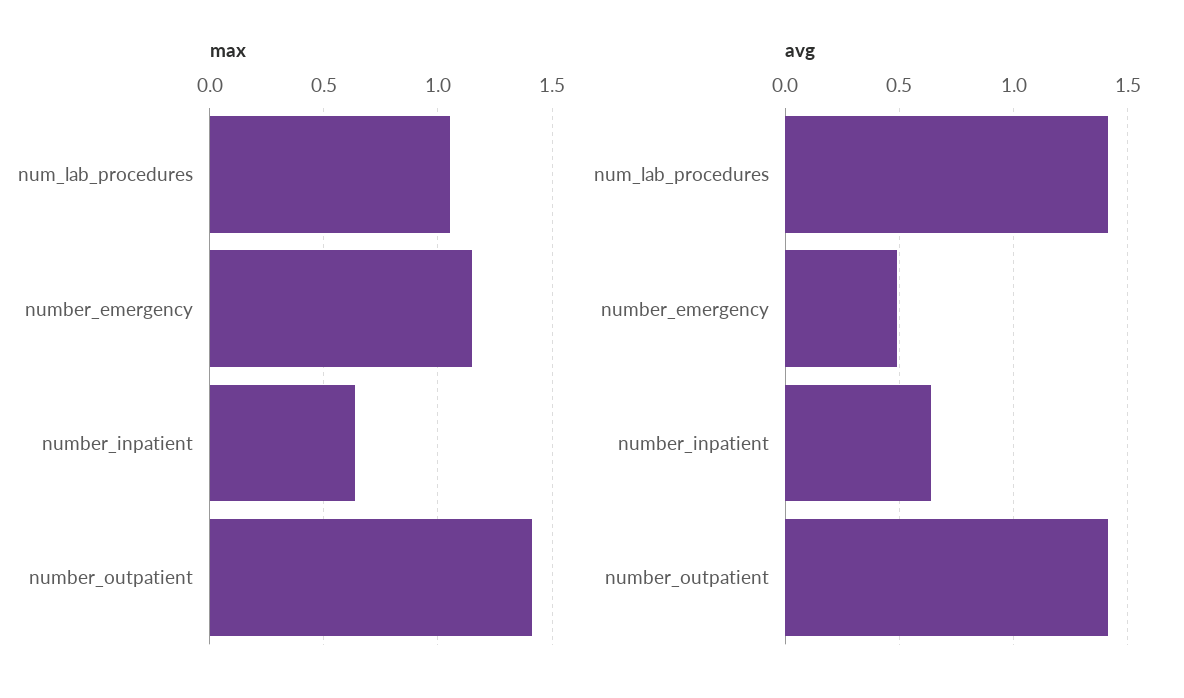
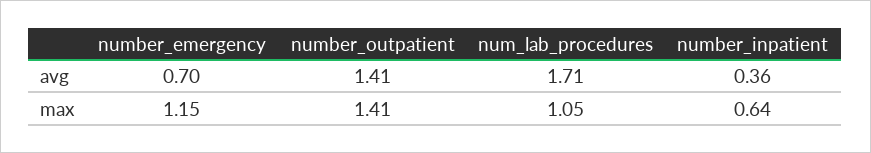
avg, num_lab_procedures: 1.4 -> 1.71
avg, number_emergency: 0.5 -> 0.7
avg, number_inpatient: 0.65 -> 0.36

